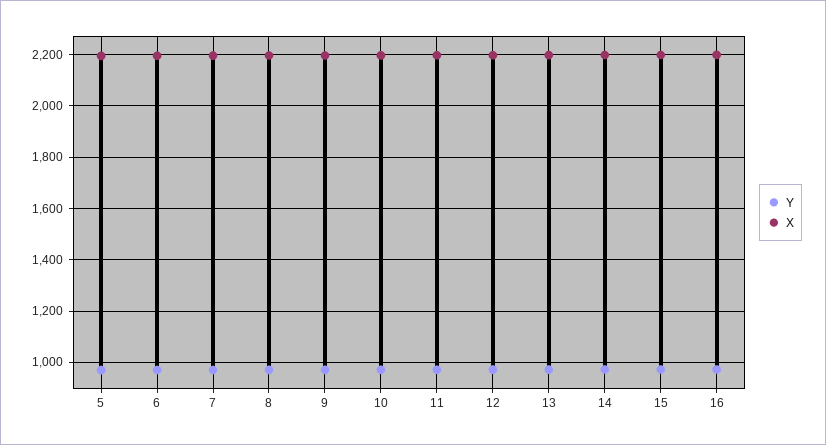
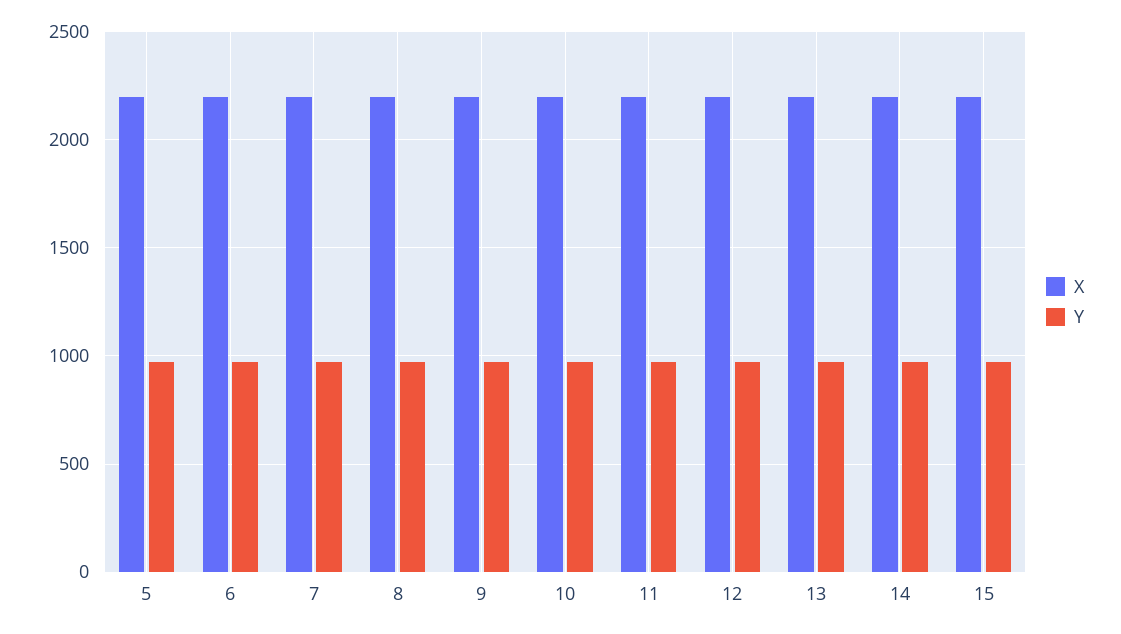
Y, 16: 975 -> none
X, 16: 2200 -> none

